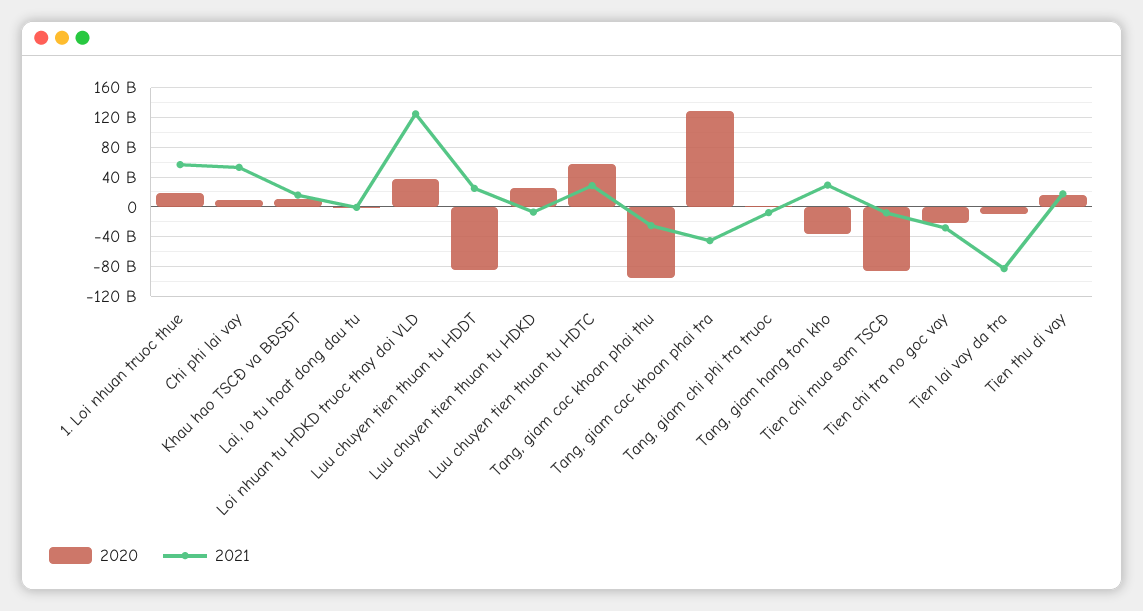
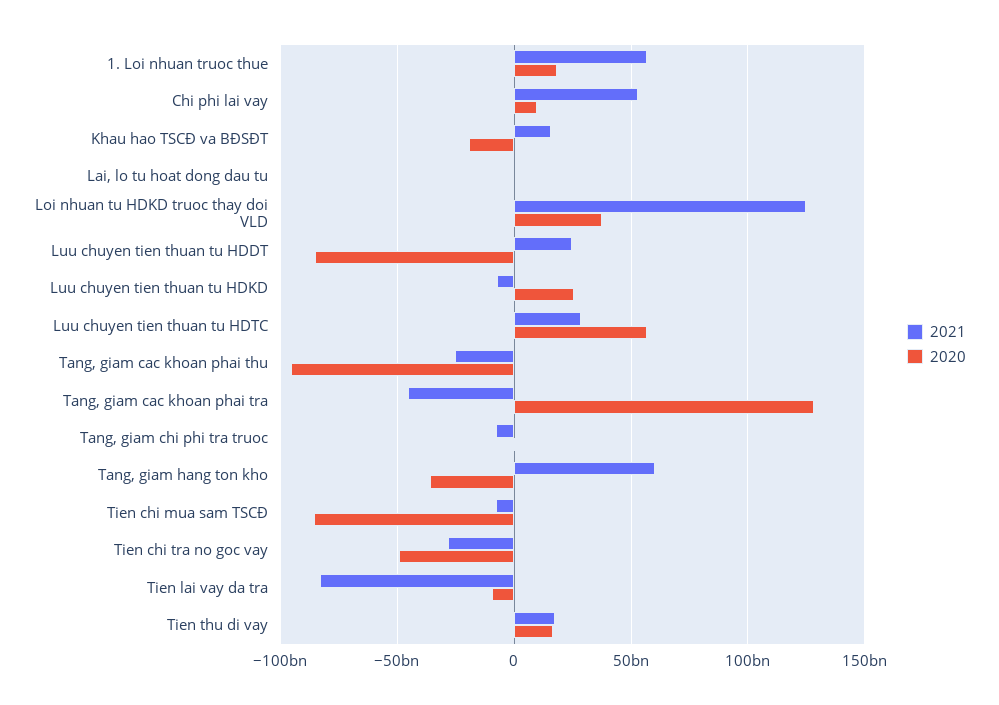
2020, Khau hao TSCĐ va BĐSĐT: 10000000000 -> -20000000000
2021, Tang, giam hang ton kho: 30000000000 -> 60000000000
2020, Tien chi tra no goc vay: -20000000000 -> -50000000000

